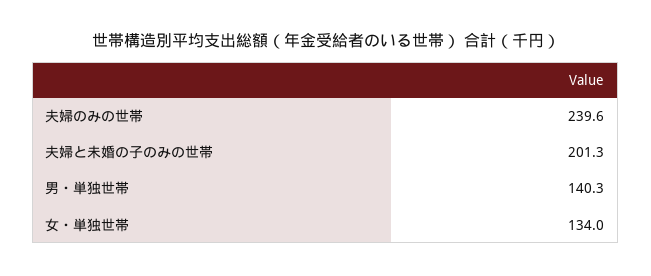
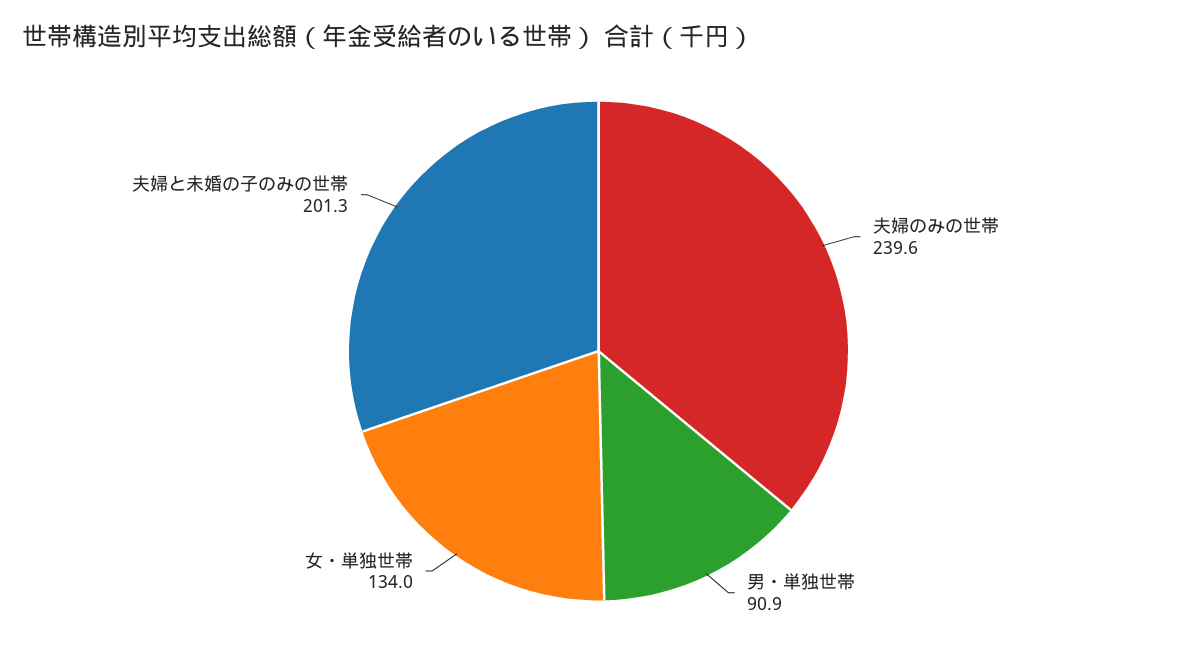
男・単独世帯: 140.3 -> 90.9

